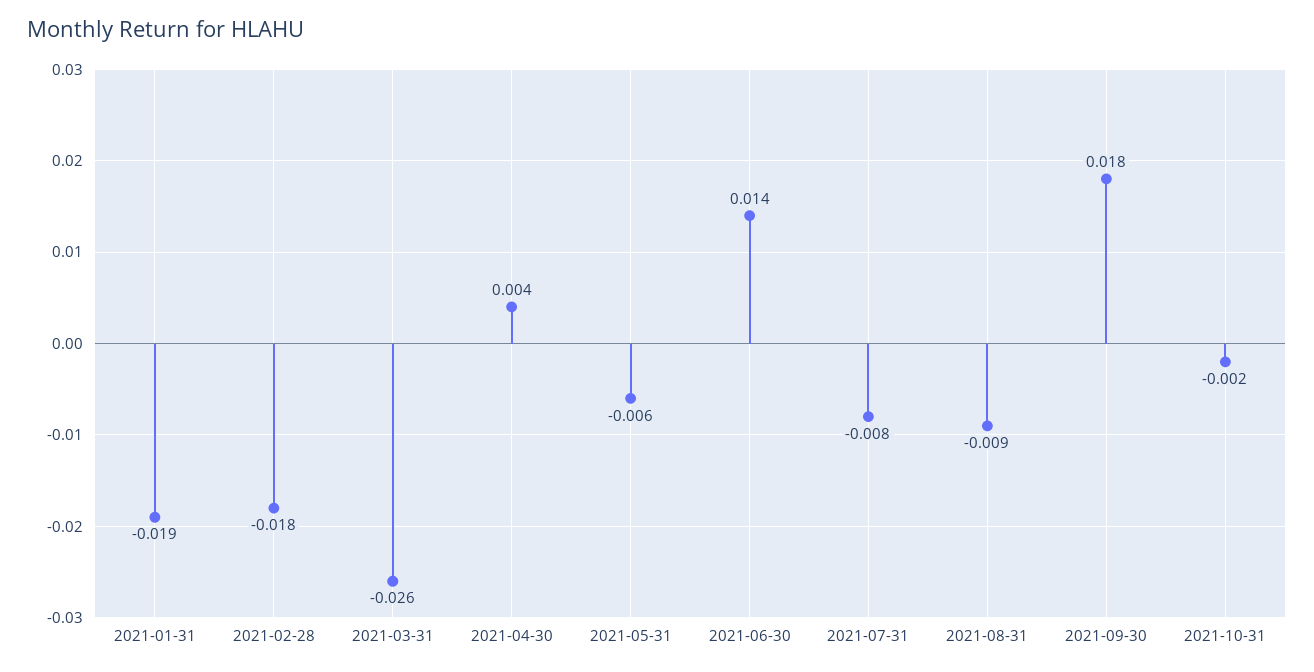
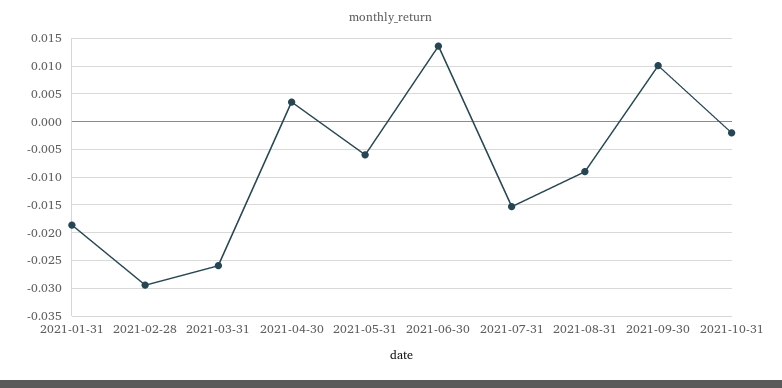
2021-02-28: -0.018 -> -0.03
2021-07-31: -0.008 -> -0.015
2021-09-30: 0.018 -> 0.01

